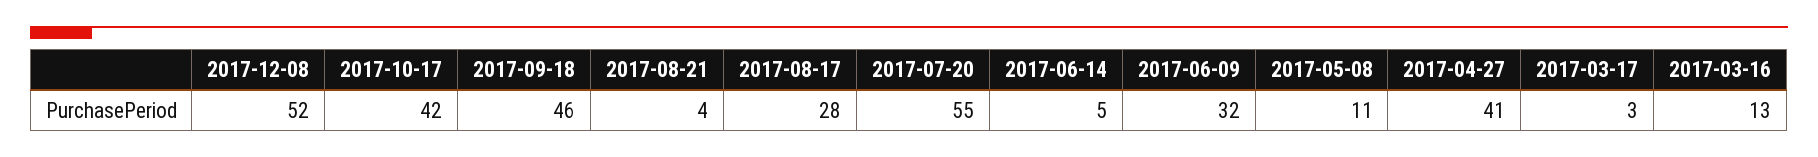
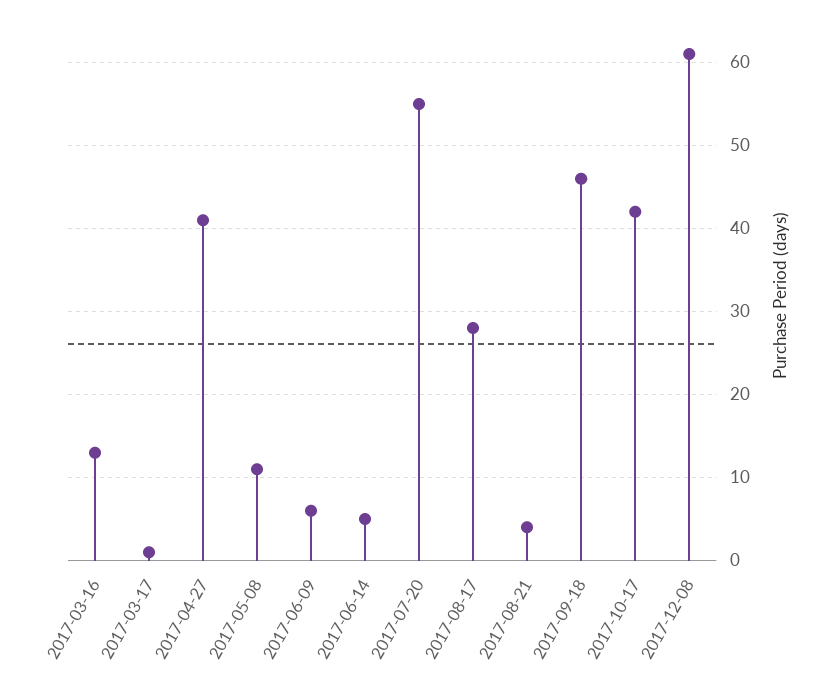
2017-12-08: 52 -> 61
2017-06-09: 32 -> 6
2017-03-17: 3 -> 1

